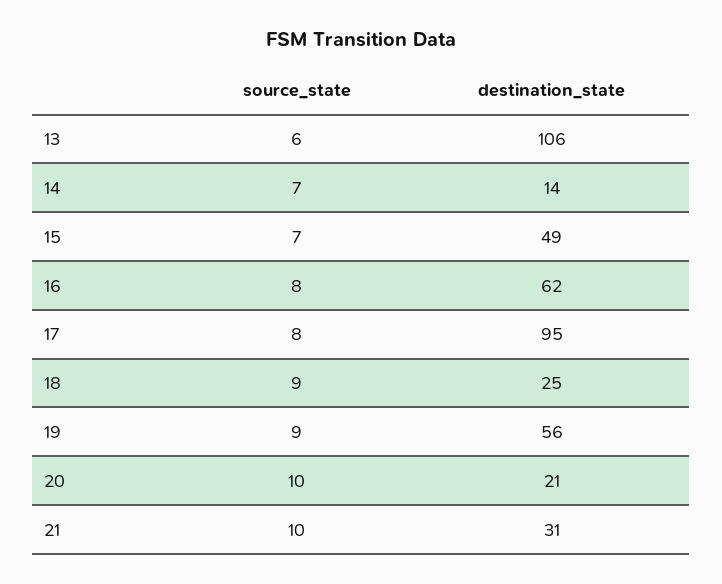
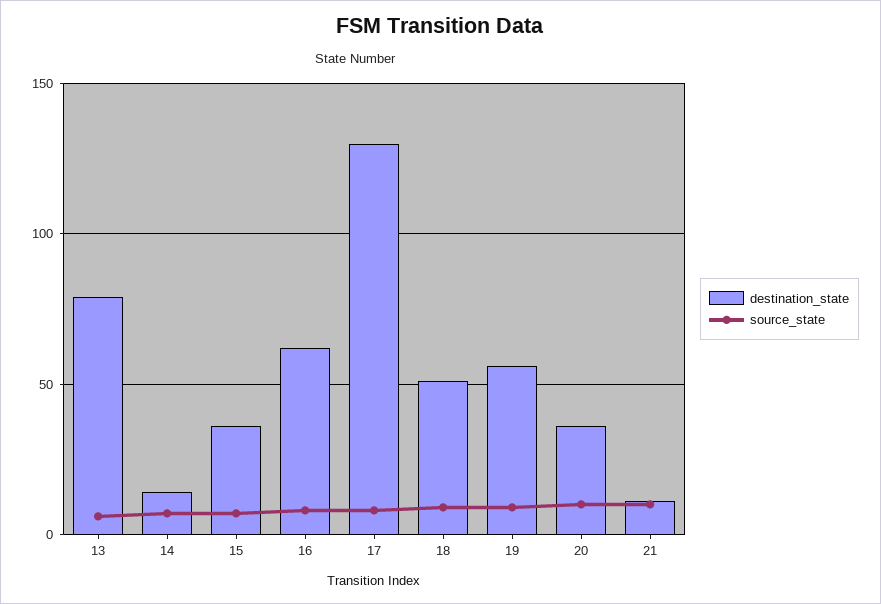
destination_state, 13: 106 -> 80
destination_state, 15: 49 -> 35
destination_state, 17: 95 -> 130
destination_state, 18: 25 -> 50
destination_state, 20: 21 -> 35
destination_state, 21: 31 -> 10

